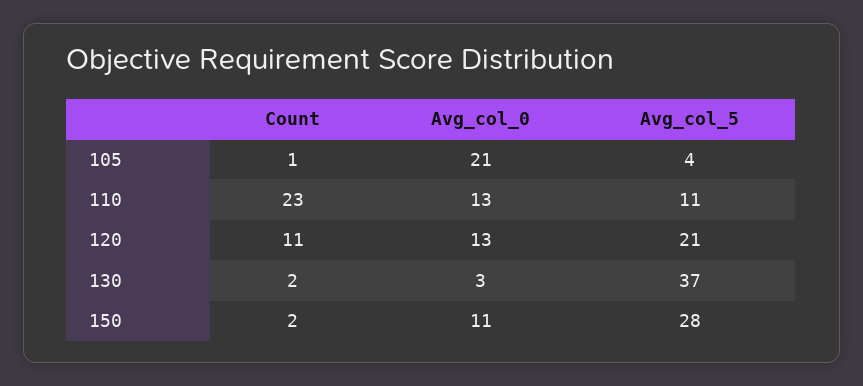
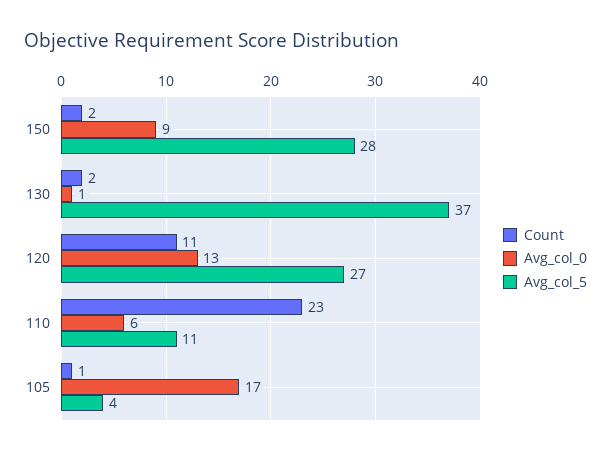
Avg_col_0, 105: 21 -> 17
Avg_col_0, 110: 13 -> 6
Avg_col_5, 120: 21 -> 27
Avg_col_0, 130: 3 -> 1
Avg_col_0, 150: 11 -> 9

